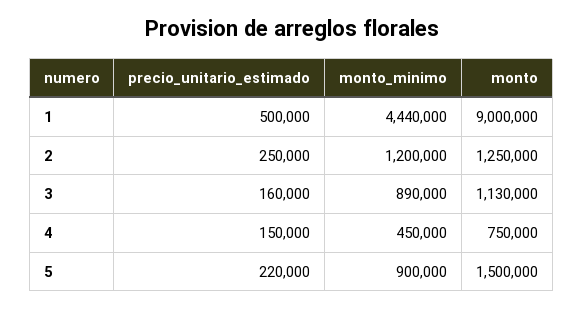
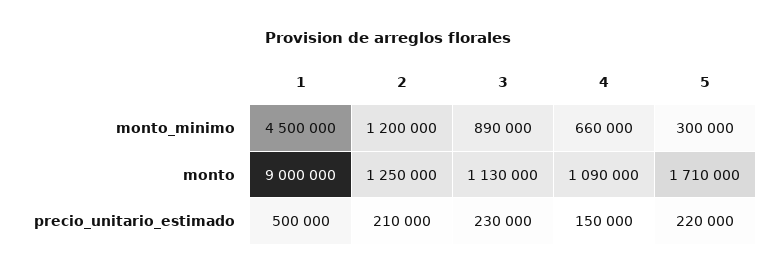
monto_minimo, 1: 4440000 -> 4500000
precio_unitario_estimado, 2: 250000 -> 210000
precio_unitario_estimado, 3: 160000 -> 230000
monto_minimo, 4: 450000 -> 660000
monto, 4: 750000 -> 1090000
monto_minimo, 5: 900000 -> 300000
monto, 5: 1500000 -> 1710000

